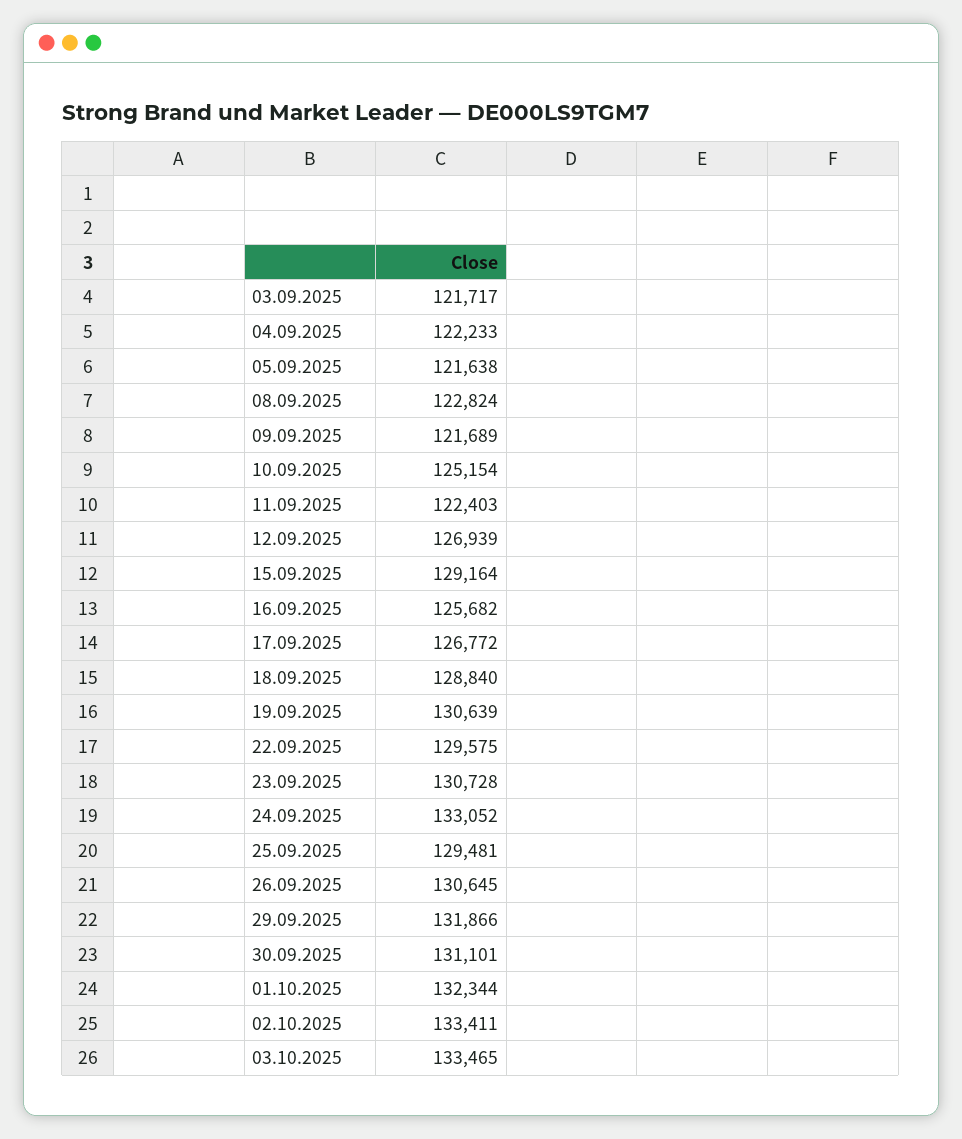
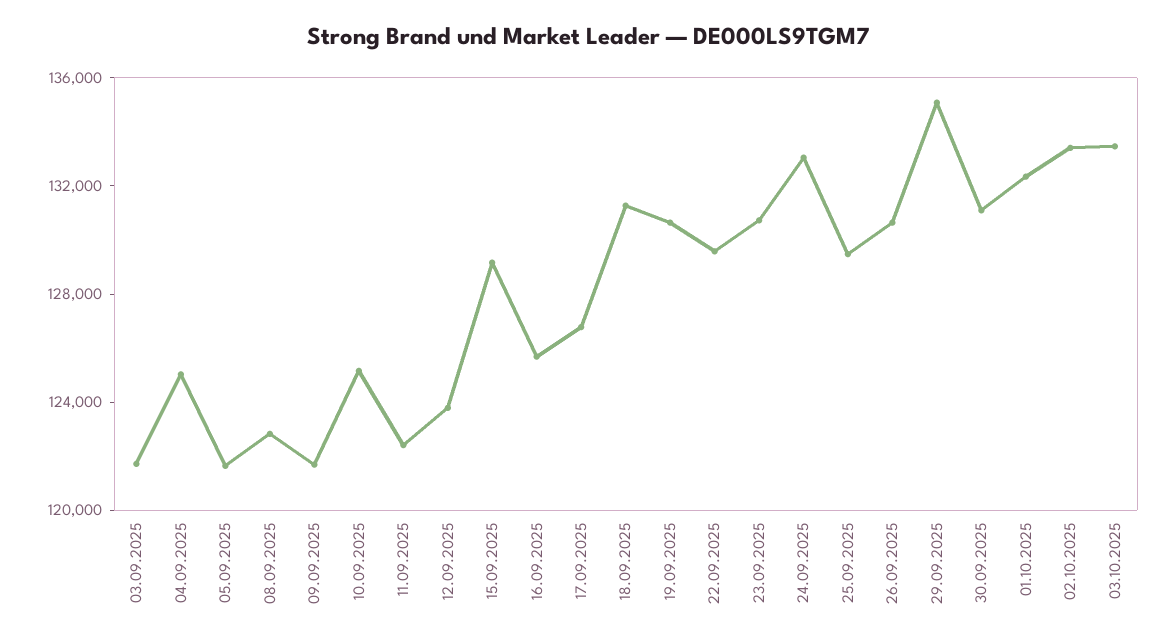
04.09.2025: 122233 -> 125000
12.09.2025: 126939 -> 124000
18.09.2025: 128840 -> 131000
29.09.2025: 131866 -> 135000

